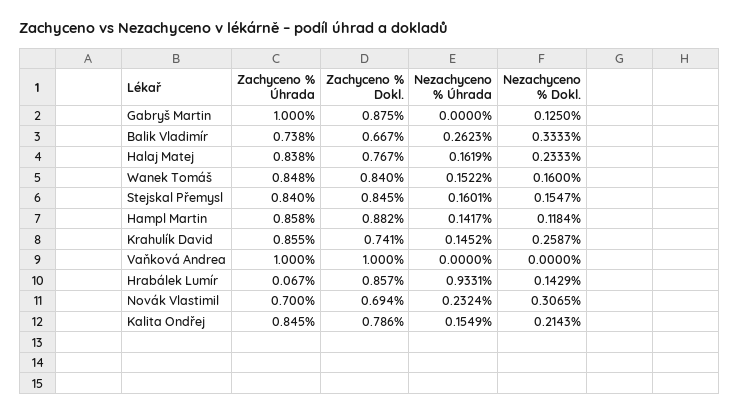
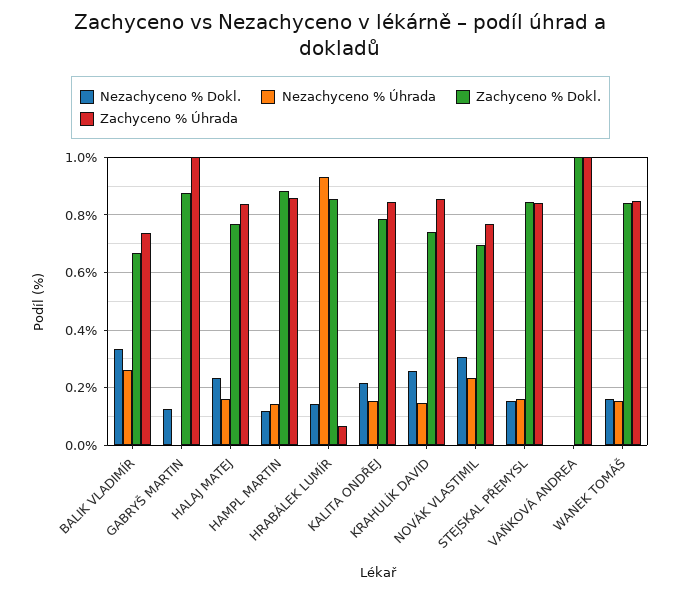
Zachyceno % Úhrada, Novák Vlastimil: 0.7 -> 0.775

